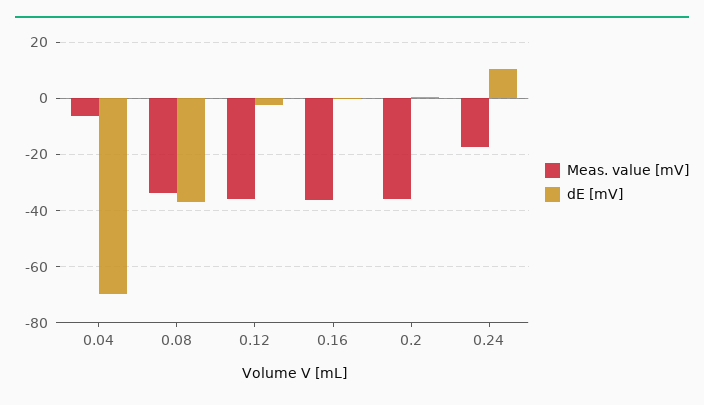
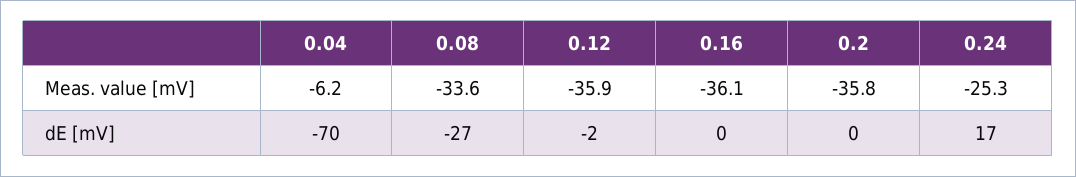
dE [mV], 0.08: -37.5 -> -27
Meas. value [mV], 0.24: -17.5 -> -25.3
dE [mV], 0.24: 10 -> 17

